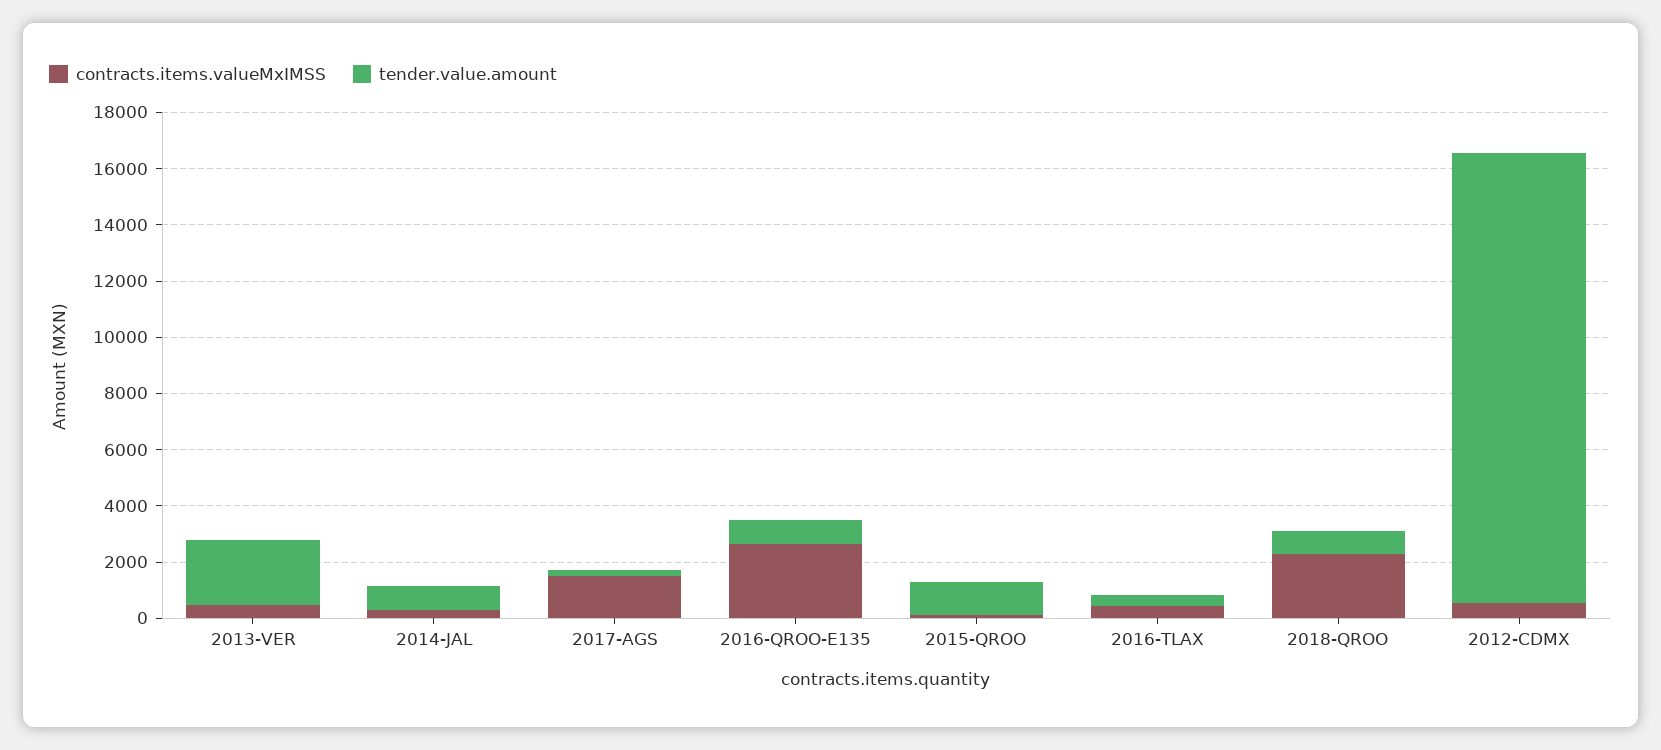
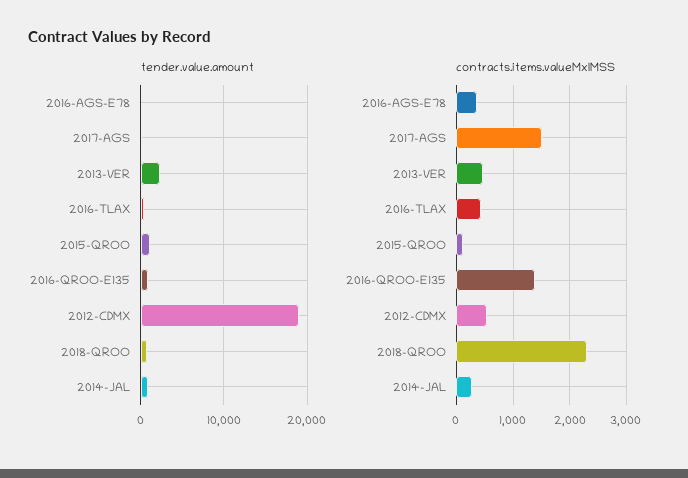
contracts.items.valueMxIMSS, 2016-QROO-E135: 2500 -> 1400
tender.value.amount, 2012-CDMX: 16000 -> 19000
tender.value.amount, 2016-AGS-E78: none -> 0
contracts.items.valueMxIMSS, 2016-AGS-E78: none -> 400

